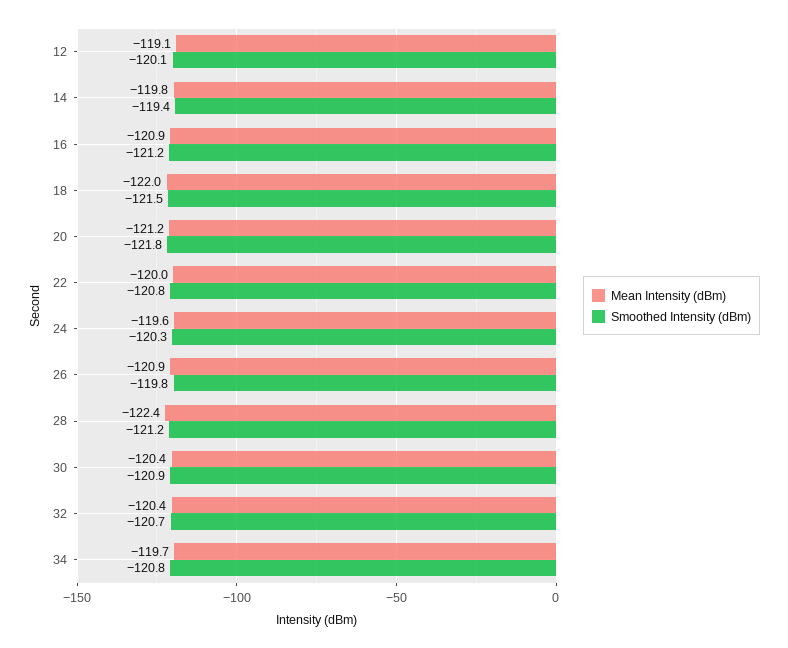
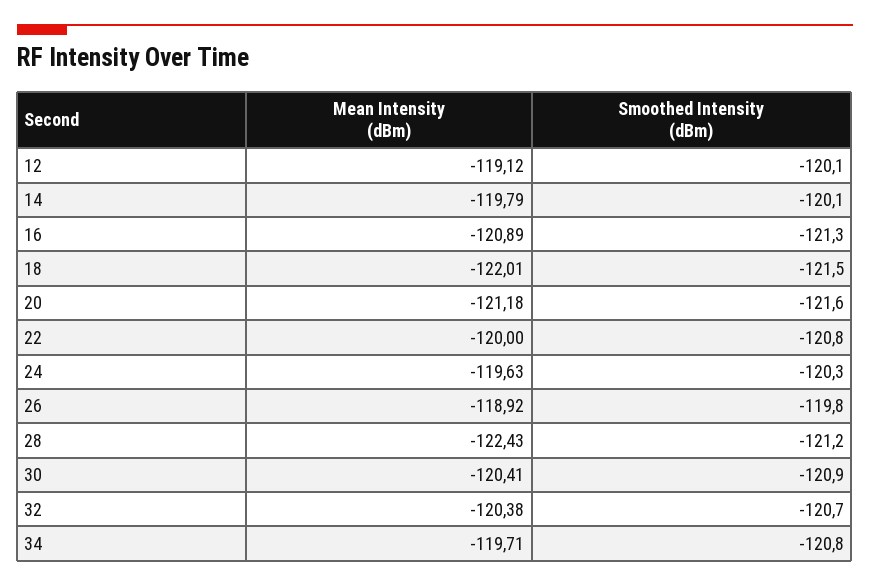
Smoothed Intensity (dBm), 14: -119.4 -> -120.1
Smoothed Intensity (dBm), 16: -121.2 -> -121.3
Smoothed Intensity (dBm), 20: -121.8 -> -121.6
Mean Intensity (dBm), 26: -120.9 -> -118.92

